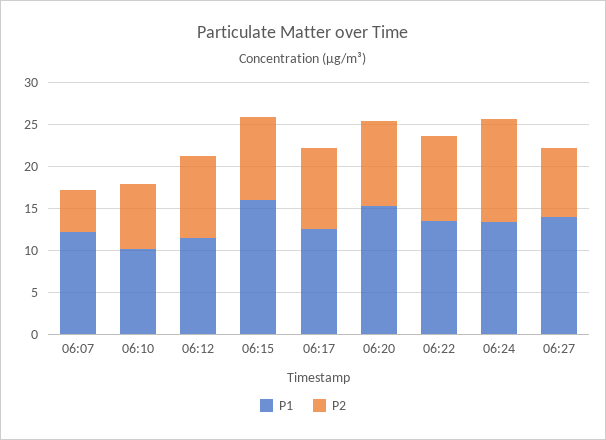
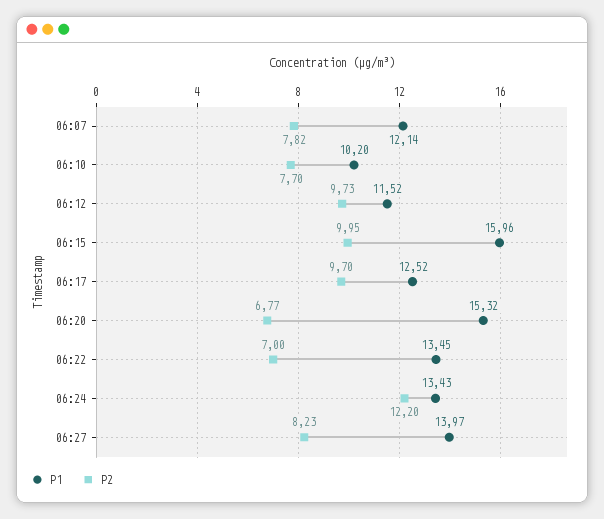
P2, 06:07: 5 -> 7.82
P2, 06:20: 10 -> 6.77
P2, 06:22: 10 -> 7

